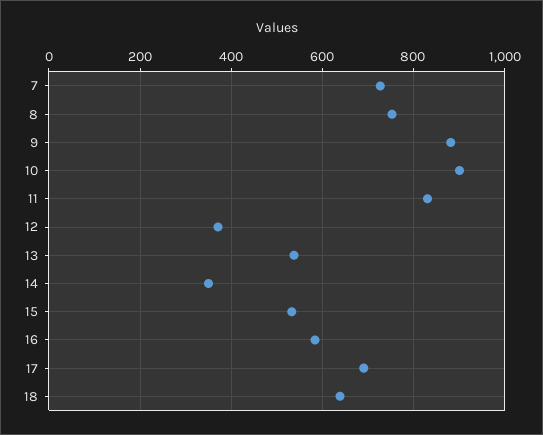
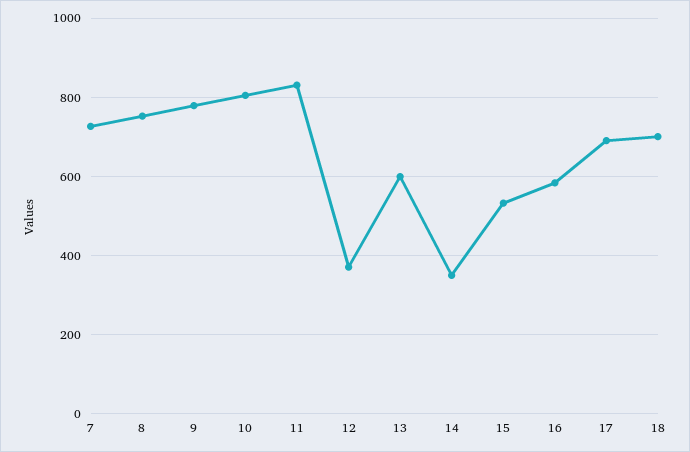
9: 880 -> 780
10: 900 -> 800
13: 540 -> 600
18: 640 -> 700

